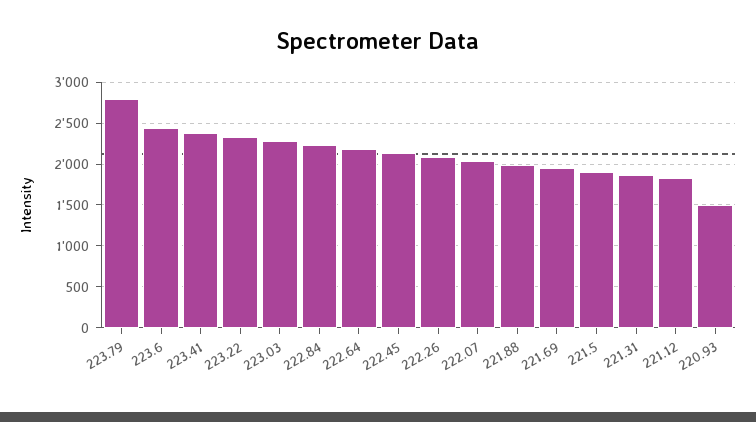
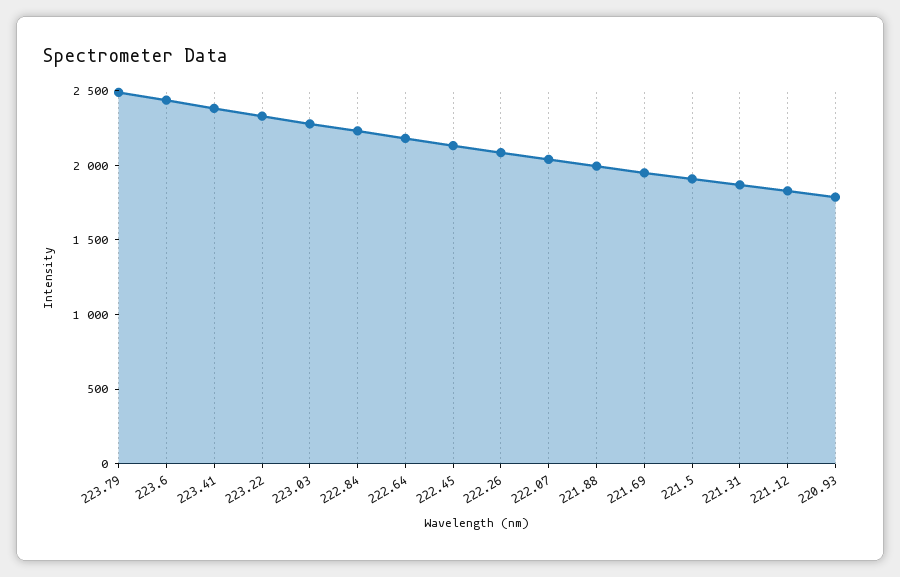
223.79: 2800 -> 2500
220.93: 1500 -> 1800

